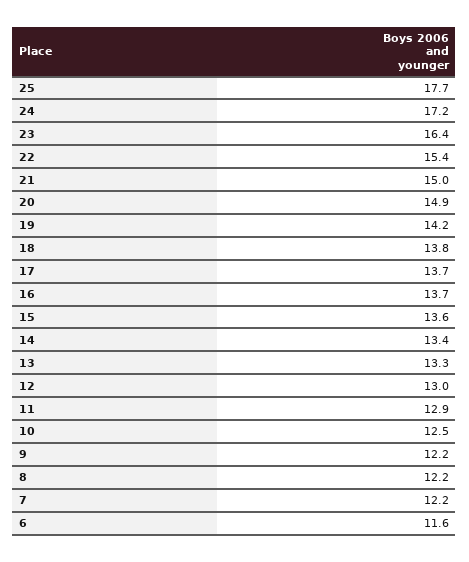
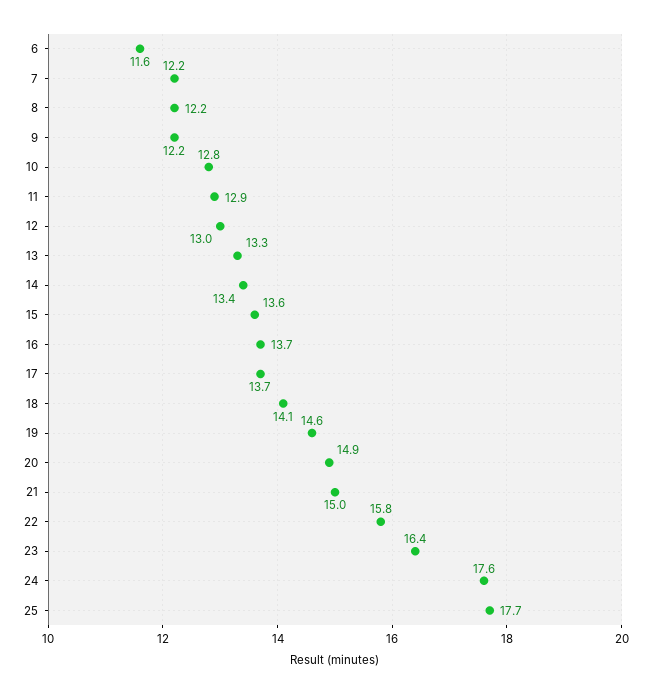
24: 17.2 -> 17.6
22: 15.4 -> 15.8
19: 14.2 -> 14.6
18: 13.8 -> 14.1
10: 12.5 -> 12.8

